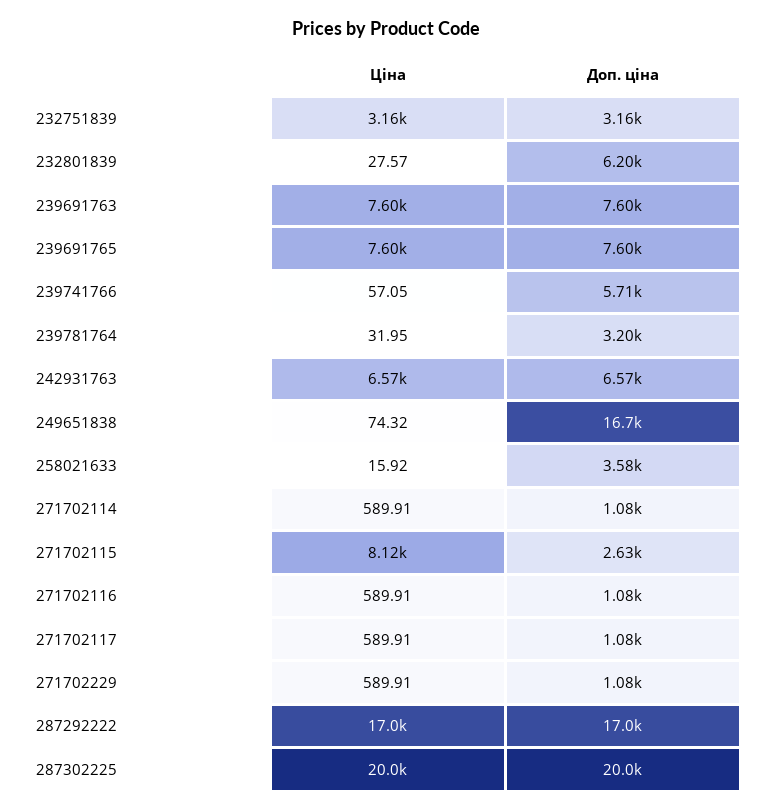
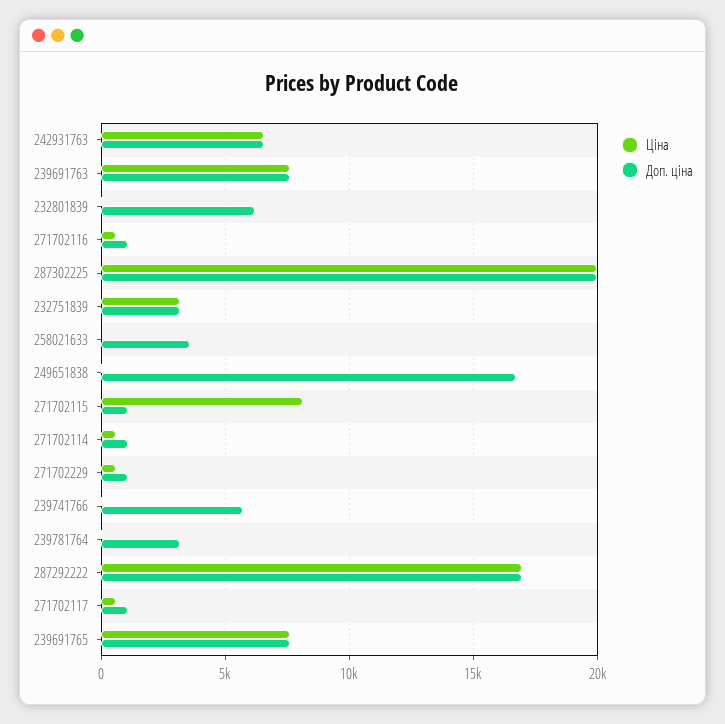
Доп. ціна, 271702115: 2630 -> 1000

